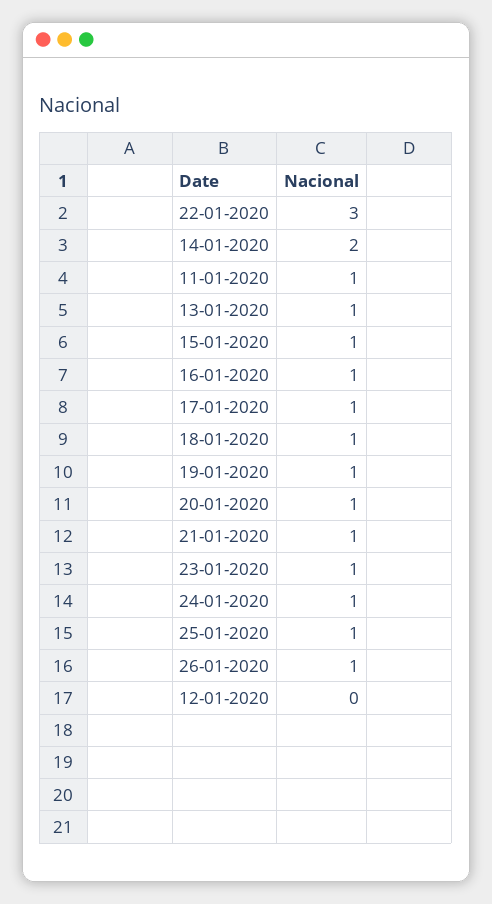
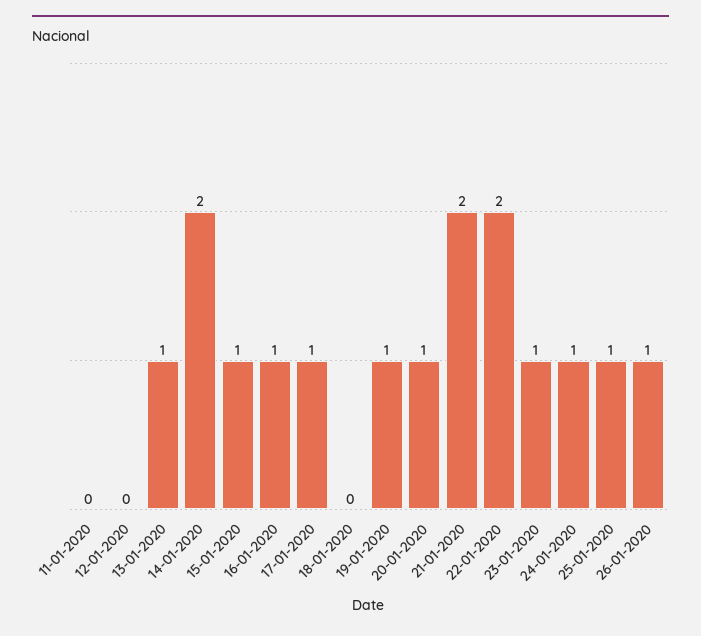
22-01-2020: 3 -> 2
11-01-2020: 1 -> 0
18-01-2020: 1 -> 0
21-01-2020: 1 -> 2

